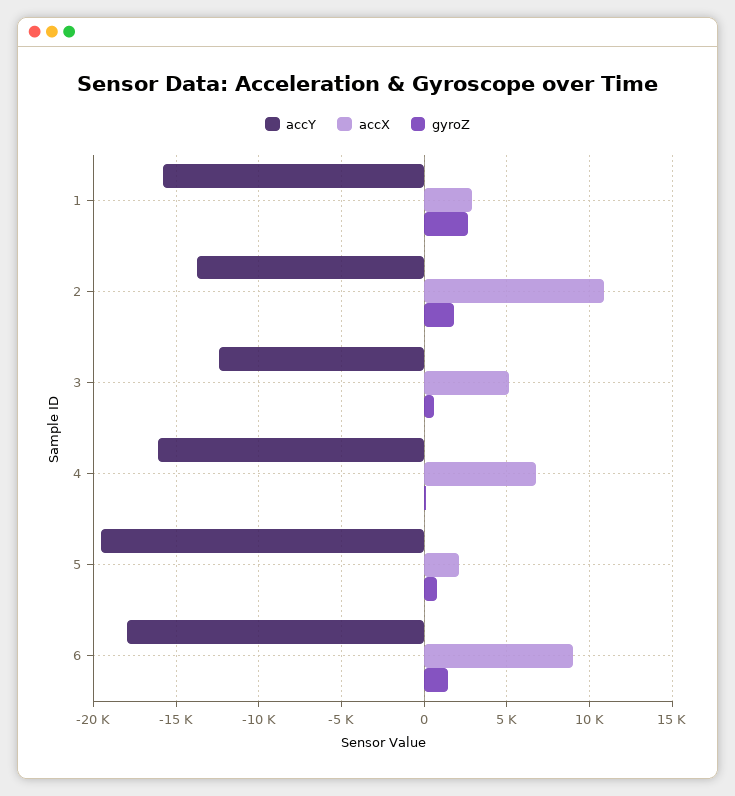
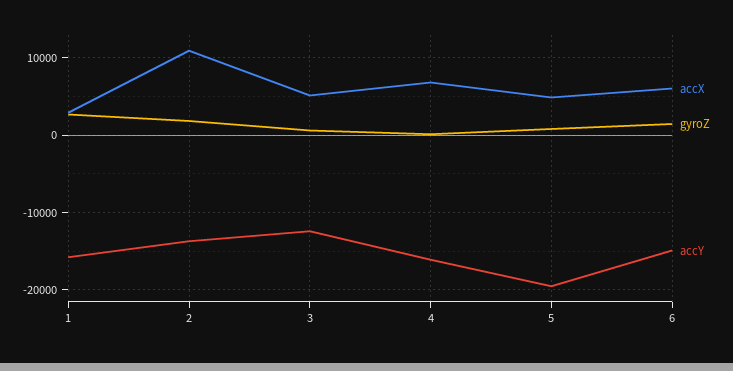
accX, 5: 2000 -> 5000
accY, 6: -18000 -> -15000
accX, 6: 9000 -> 6000

